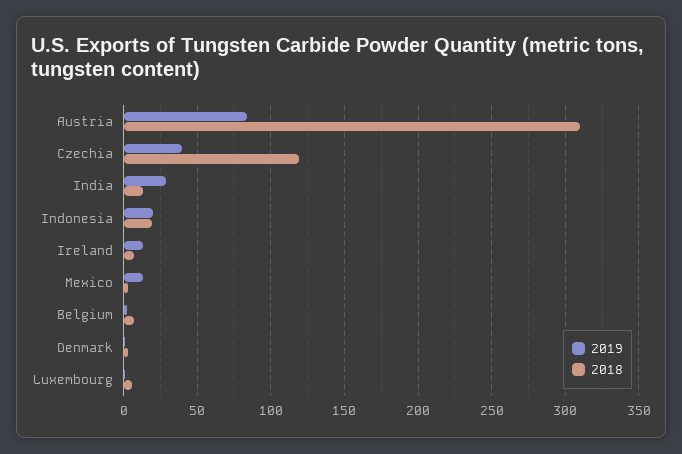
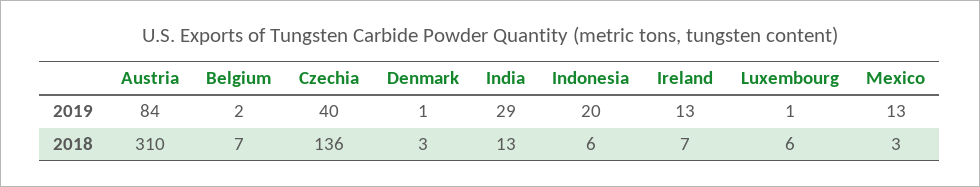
2018, Czechia: 120 -> 136
2018, Indonesia: 20 -> 6

